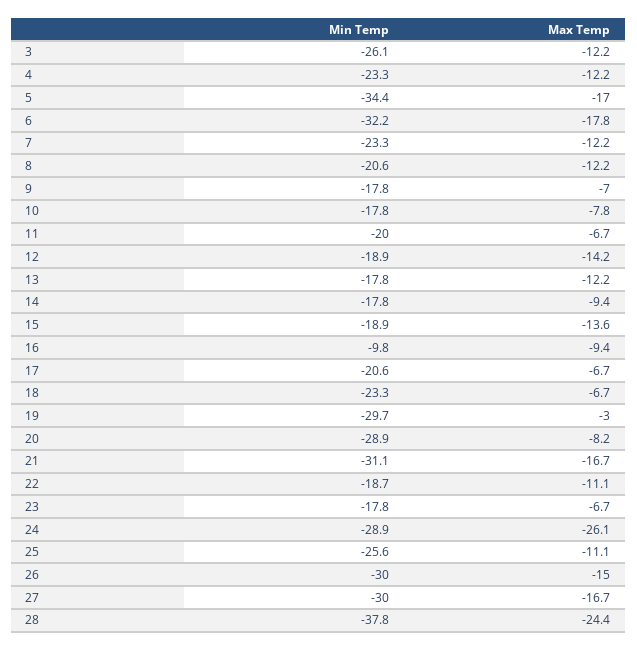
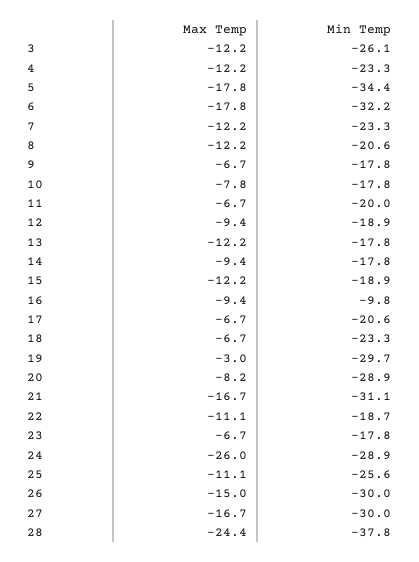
Max Temp, 5: -17 -> -17.8
Max Temp, 9: -7 -> -6.7
Max Temp, 12: -14.2 -> -9.4
Max Temp, 15: -13.6 -> -12.2
Max Temp, 24: -26.1 -> -26

